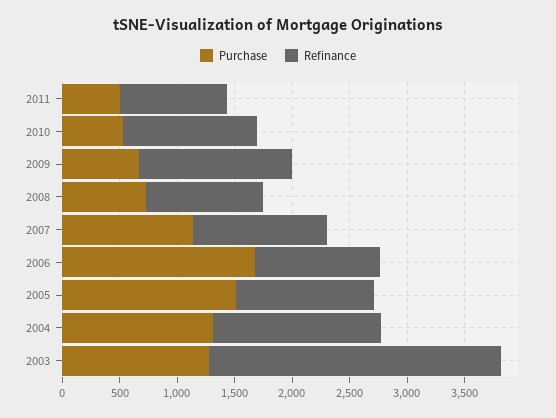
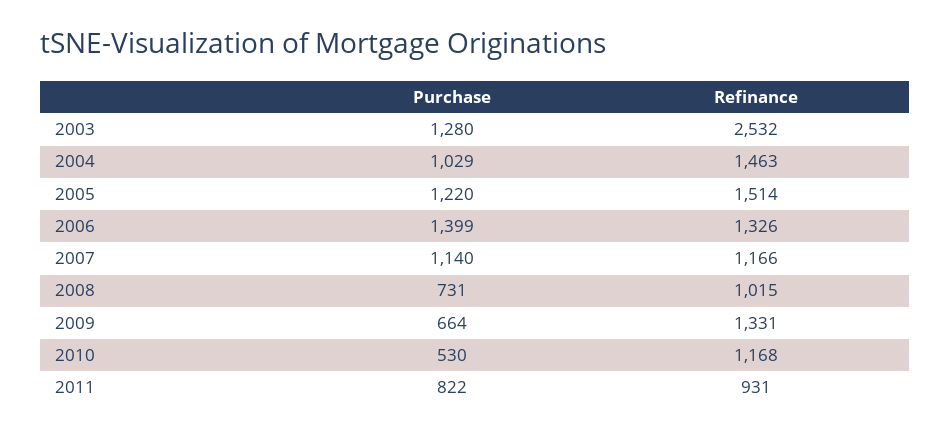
Purchase, 2011: 500 -> 822
Purchase, 2006: 1700 -> 1399
Refinance, 2006: 1100 -> 1326
Purchase, 2005: 1500 -> 1220
Refinance, 2005: 1200 -> 1514
Purchase, 2004: 1300 -> 1029

